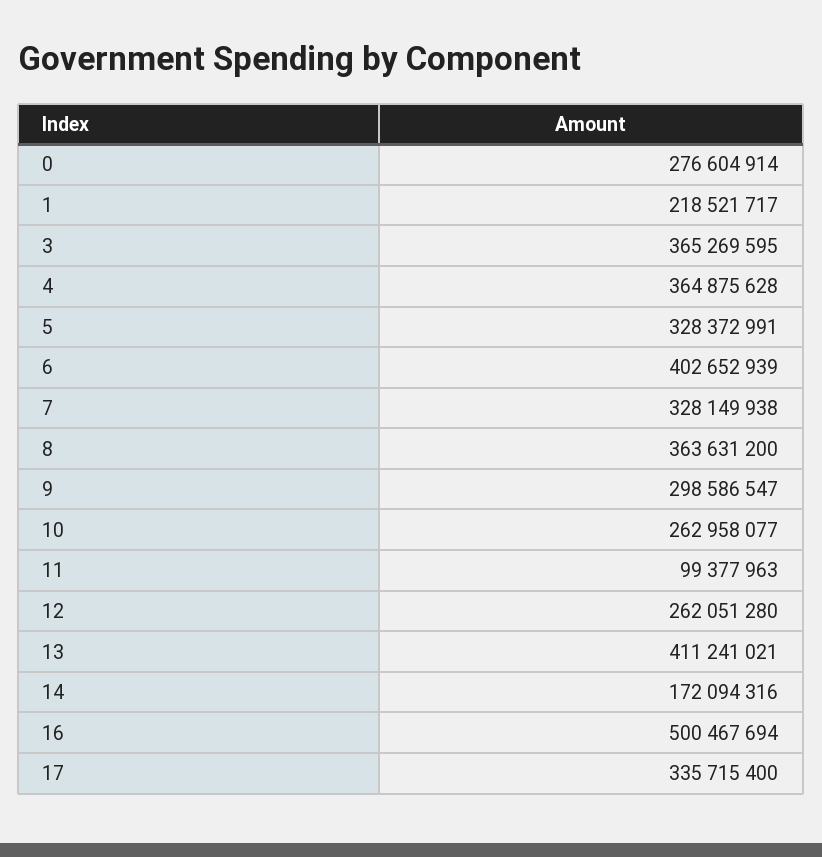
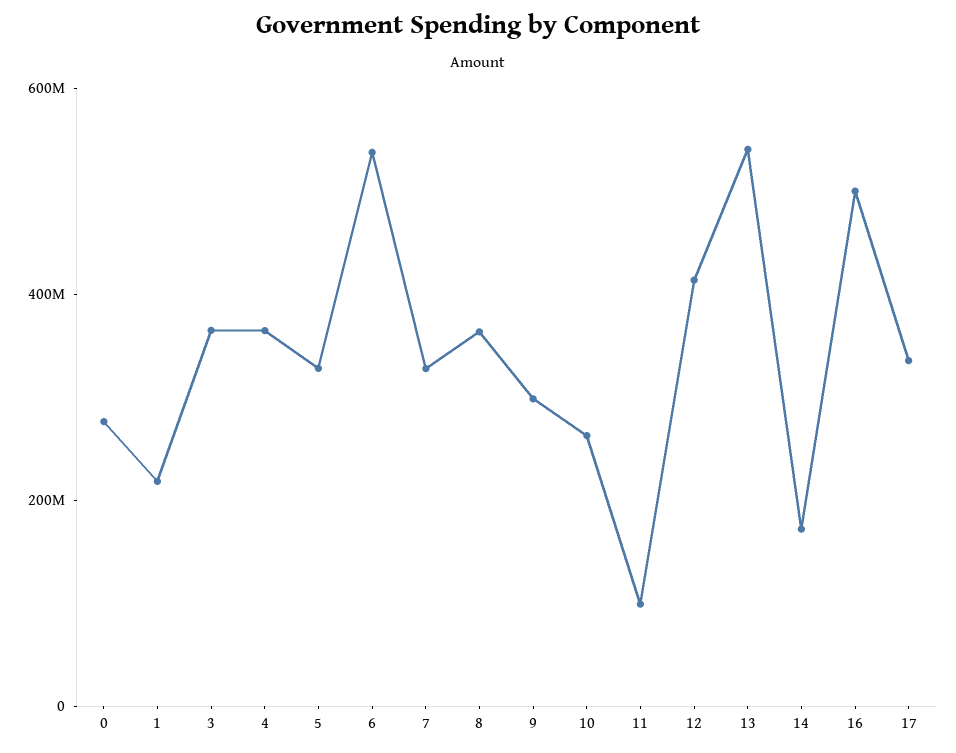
6: 402652939 -> 550000000
12: 262051280 -> 400000000
13: 411241021 -> 550000000

